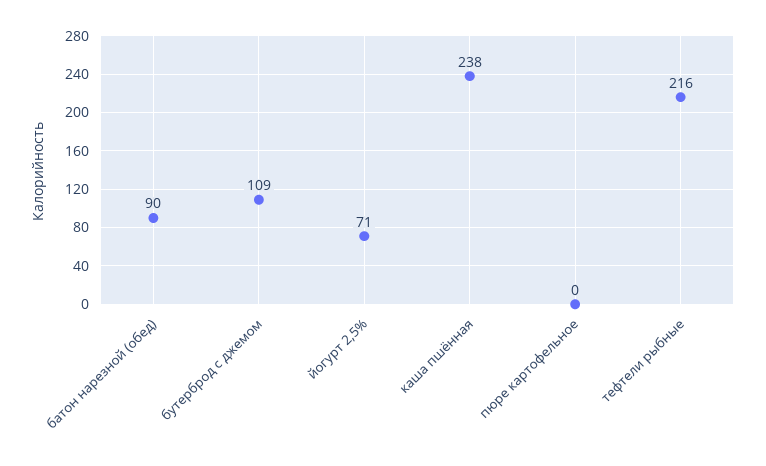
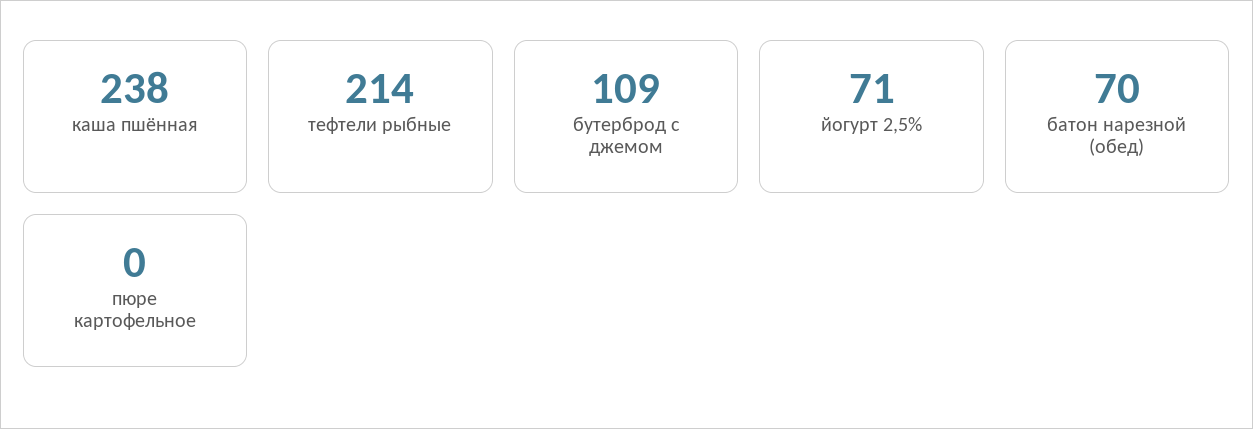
батон нарезной (обед): 90 -> 70
тефтели рыбные: 216 -> 214

